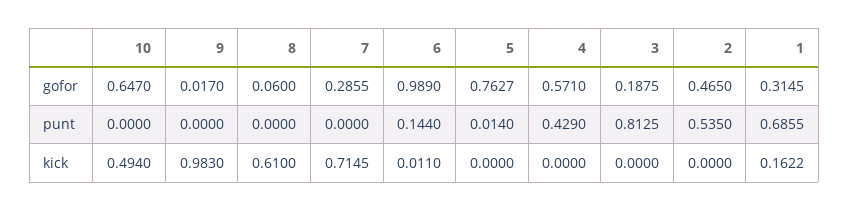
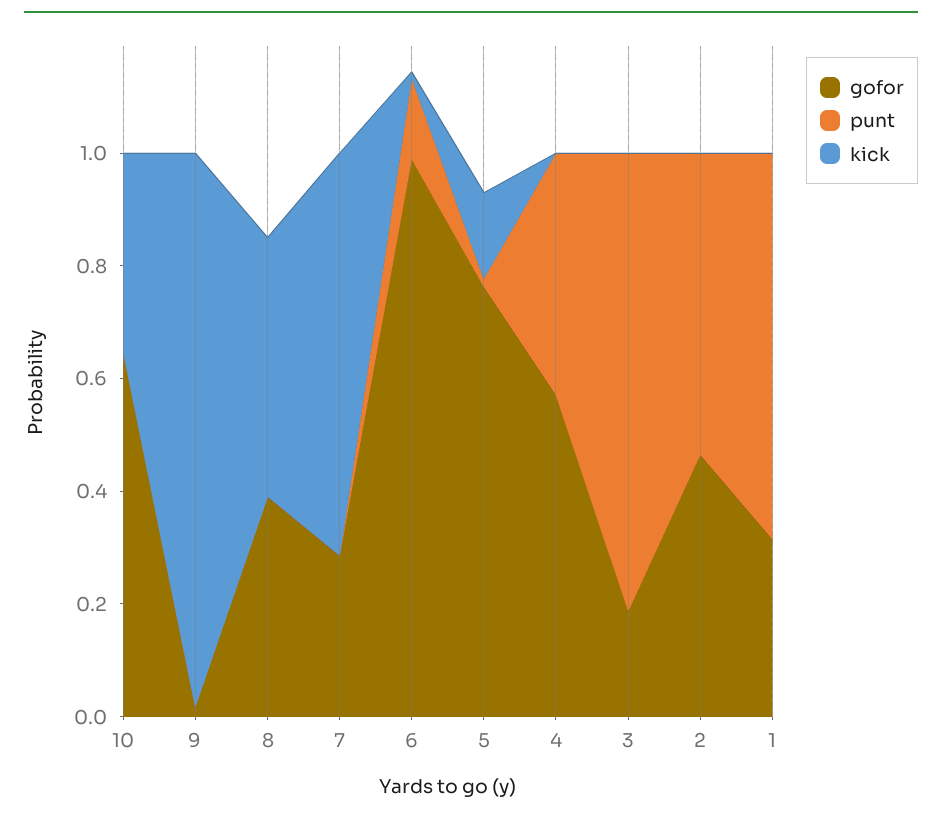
gofor, 8: 0.06 -> 0.4
kick, 10: 0.494 -> 0.35
kick, 8: 0.61 -> 0.45
kick, 5: 0 -> 0.15
kick, 1: 0.1622 -> 0

